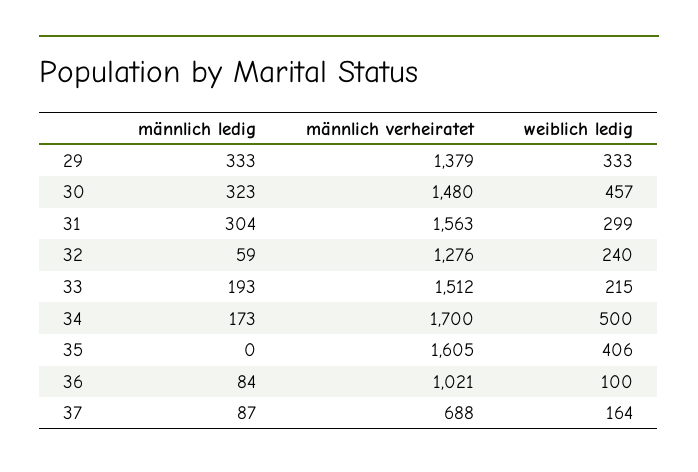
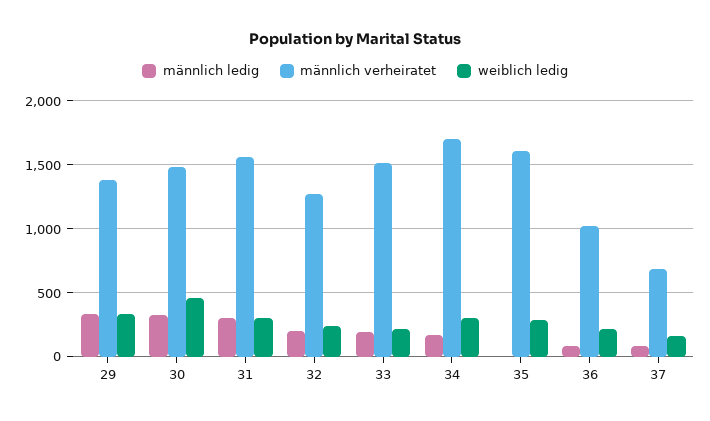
männlich ledig, 32: 59 -> 200
weiblich ledig, 34: 500 -> 300
weiblich ledig, 35: 406 -> 300
weiblich ledig, 36: 100 -> 200

